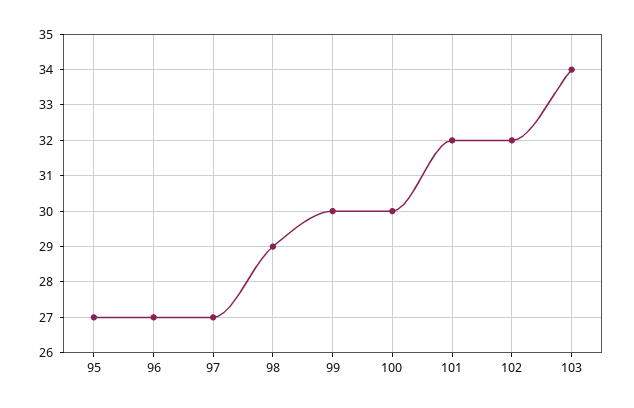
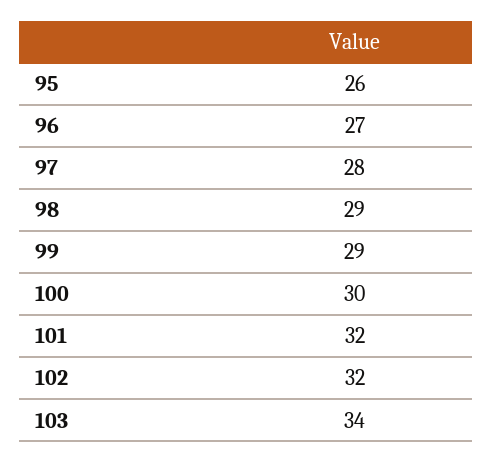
95: 27 -> 26
97: 27 -> 28
99: 30 -> 29

